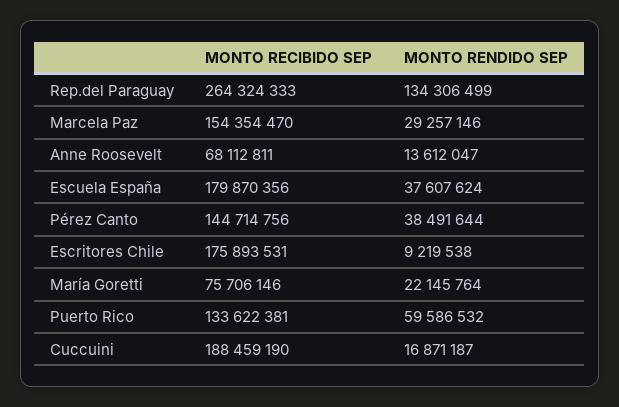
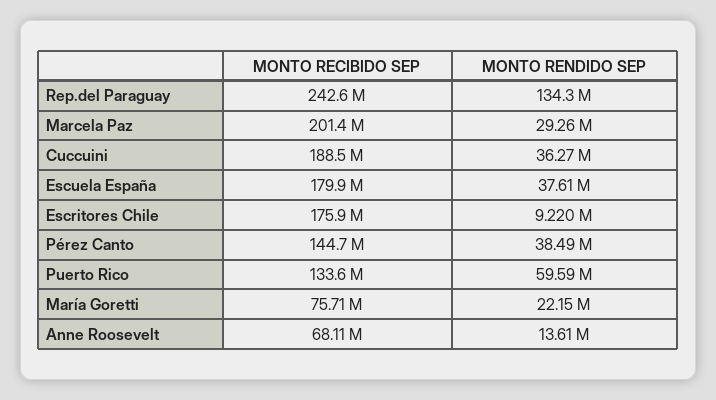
MONTO RECIBIDO SEP, Rep.del Paraguay: 264324333 -> 242600000
MONTO RECIBIDO SEP, Marcela Paz: 154354470 -> 201400000
MONTO RENDIDO SEP, Cuccuini: 16871187 -> 36270000

